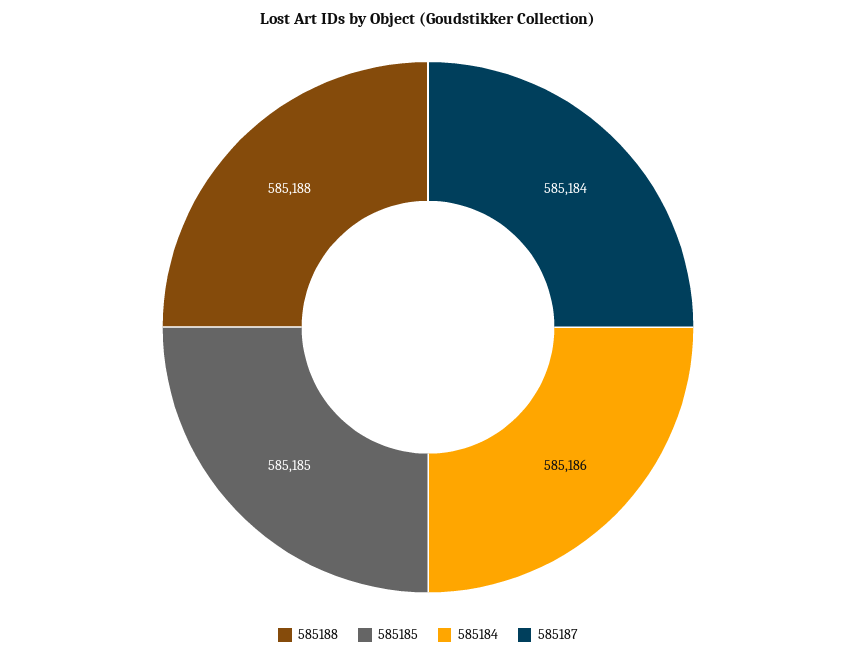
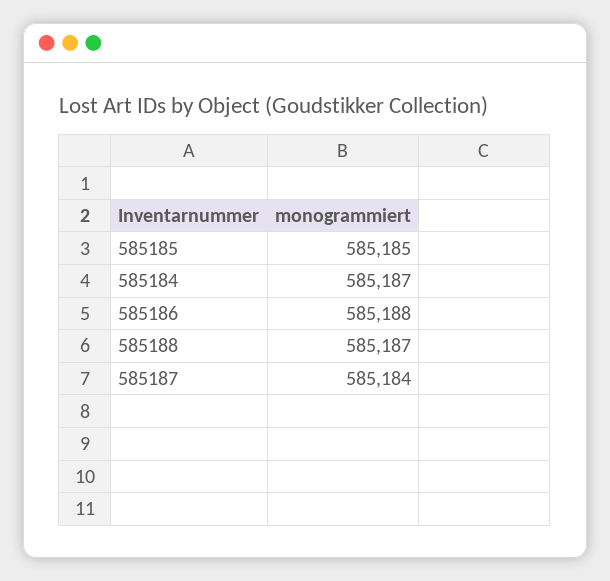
585188: 585188 -> 585187
585184: 585186 -> 585187
585186: none -> 585188

